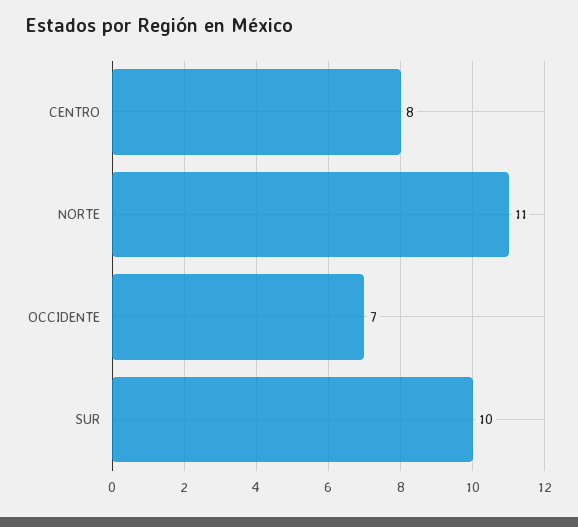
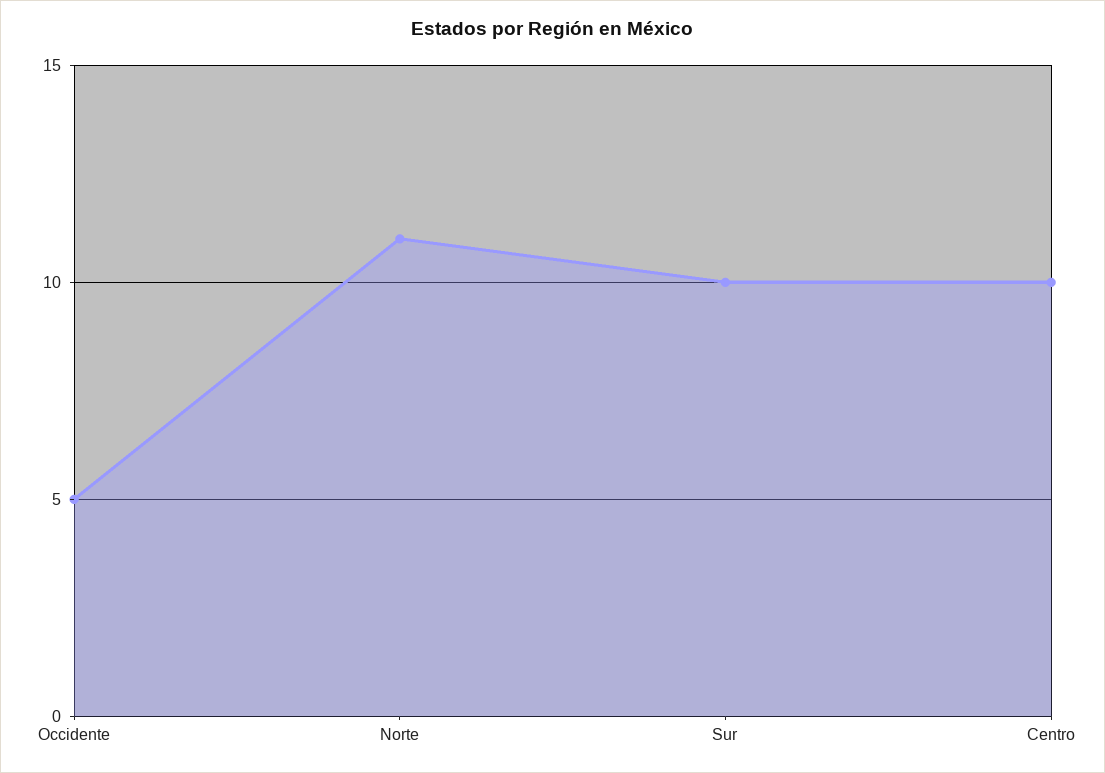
CENTRO: 8 -> 10
OCCIDENTE: 7 -> 5

